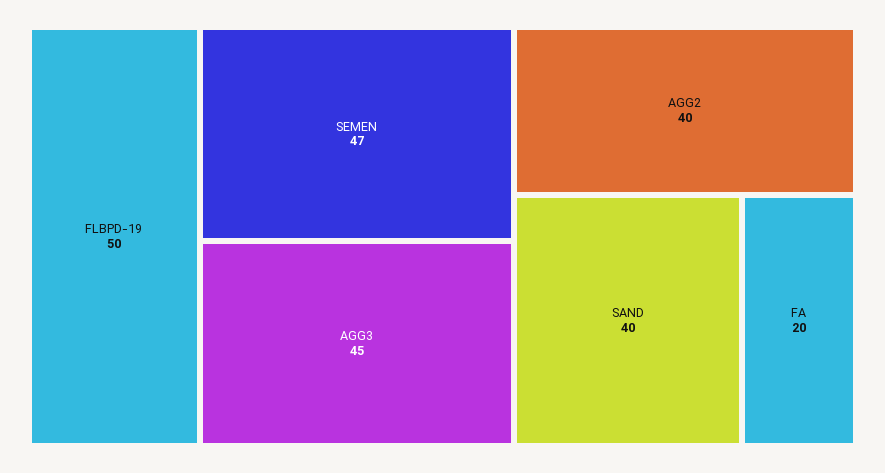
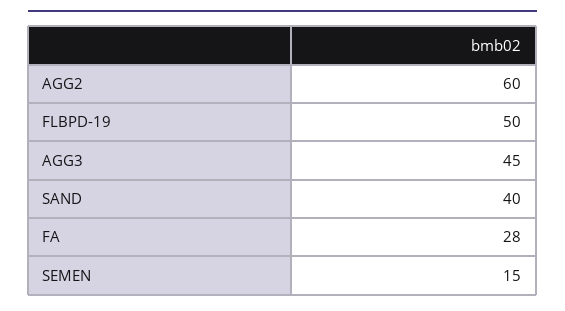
SEMEN: 47 -> 15
AGG2: 40 -> 60
FA: 20 -> 28

